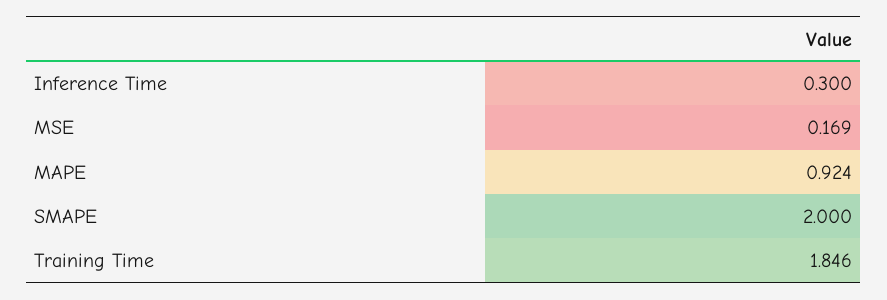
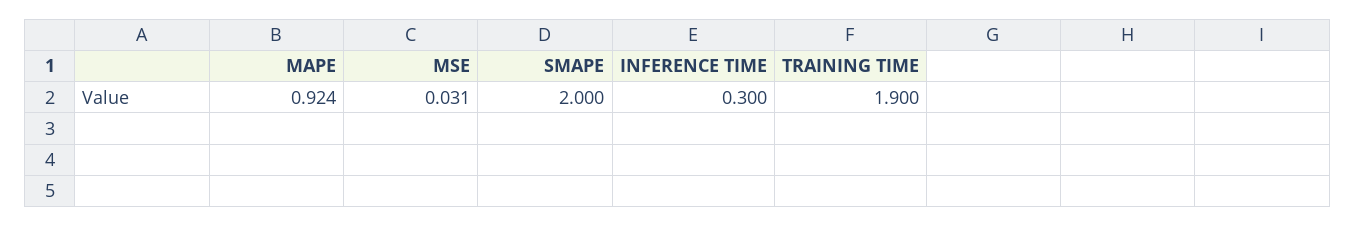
MSE: 0.169 -> 0.031
Training Time: 1.846 -> 1.9

